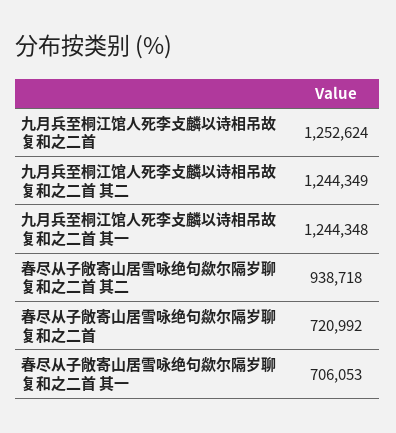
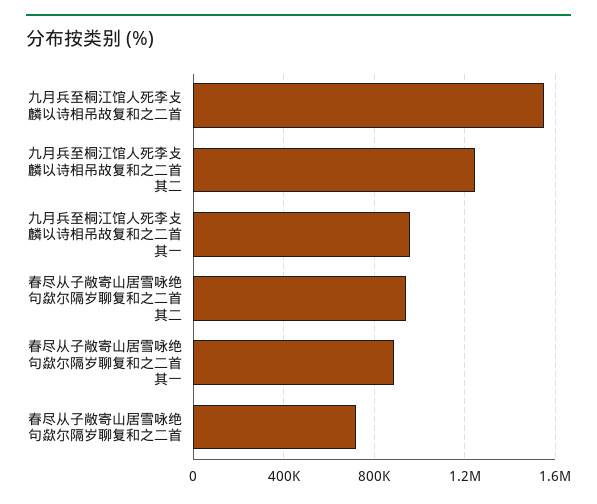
九月兵至桐江馆人死李攴麟以诗相吊故复和之二首: 1252624 -> 1550000
九月兵至桐江馆人死李攴麟以诗相吊故复和之二首 其一: 1244348 -> 950000
春尽从子敞寄山居雪咏绝句歘尔隔岁聊复和之二首 其一: 706053 -> 900000

